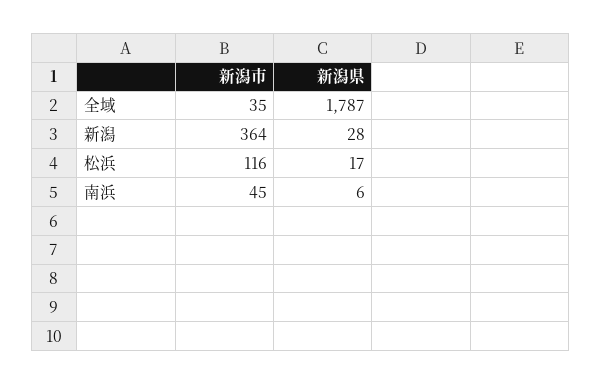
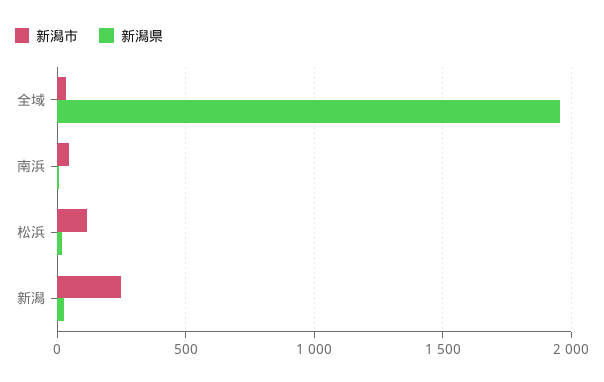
新潟県, 全域: 1787 -> 1950
新潟市, 新潟: 364 -> 250

